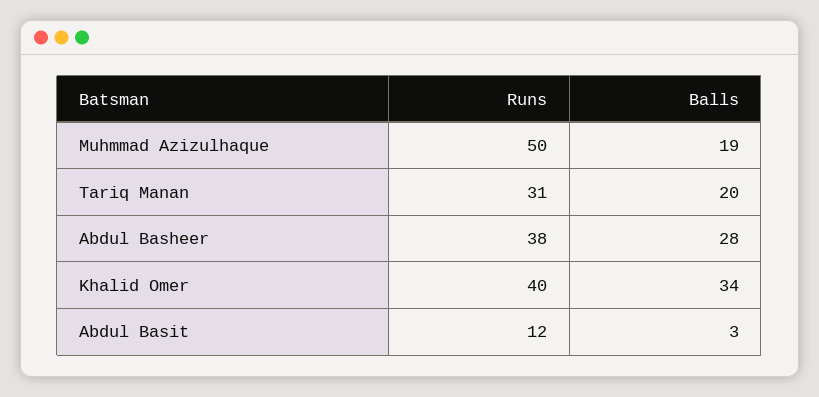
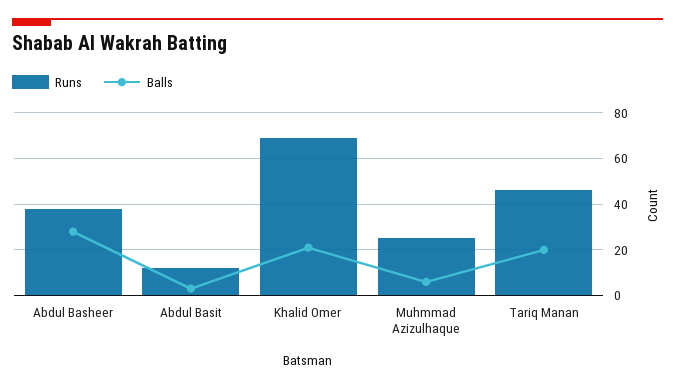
Runs, Muhmmad Azizulhaque: 50 -> 25
Balls, Muhmmad Azizulhaque: 19 -> 5
Runs, Tariq Manan: 31 -> 45
Runs, Khalid Omer: 40 -> 70
Balls, Khalid Omer: 34 -> 20

